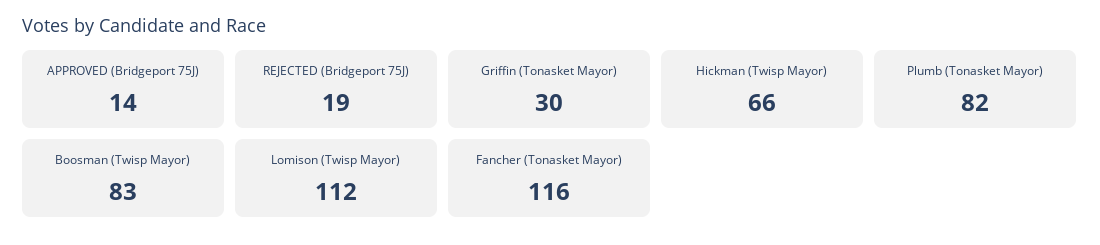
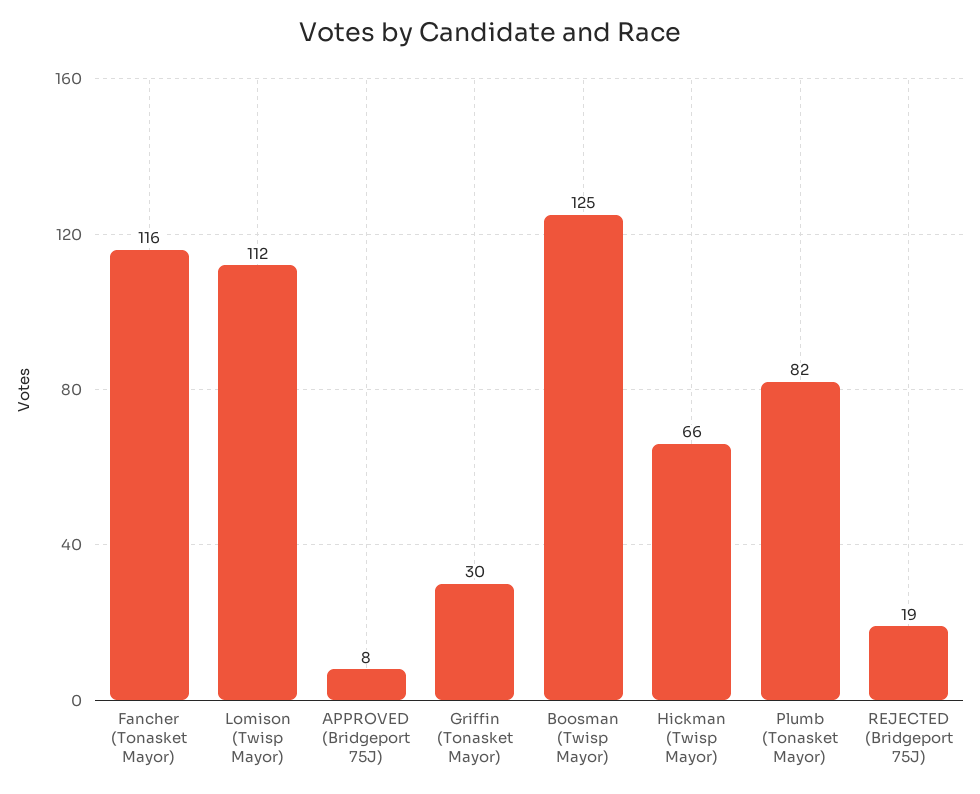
APPROVED (Bridgeport 75J): 14 -> 8
Boosman (Twisp Mayor): 83 -> 125

